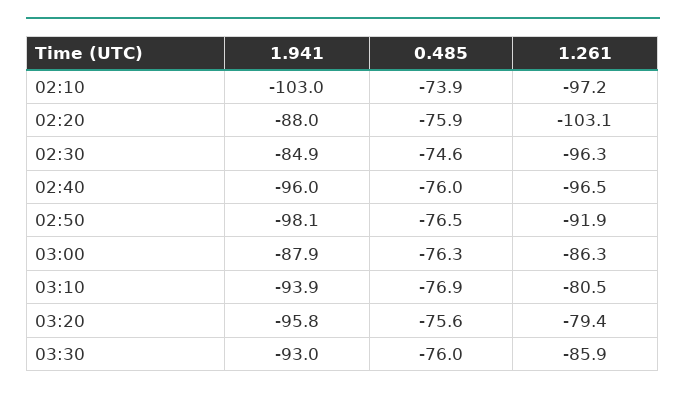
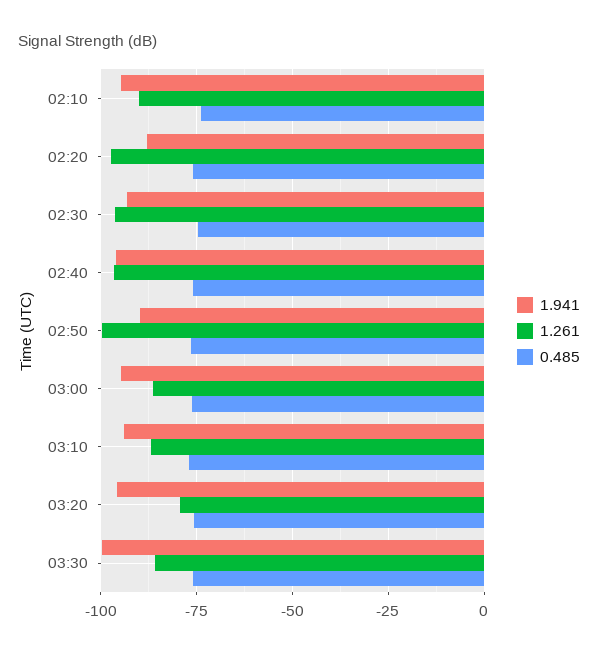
1.941, 02:10: -103 -> -95
1.261, 02:10: -97.2 -> -90
1.261, 02:20: -103.1 -> -97.5
1.941, 02:30: -84.9 -> -92.5
1.941, 02:50: -98.1 -> -90
1.261, 02:50: -91.9 -> -100
1.941, 03:00: -87.9 -> -95
1.261, 03:10: -80.5 -> -87.5
1.941, 03:30: -93 -> -100

